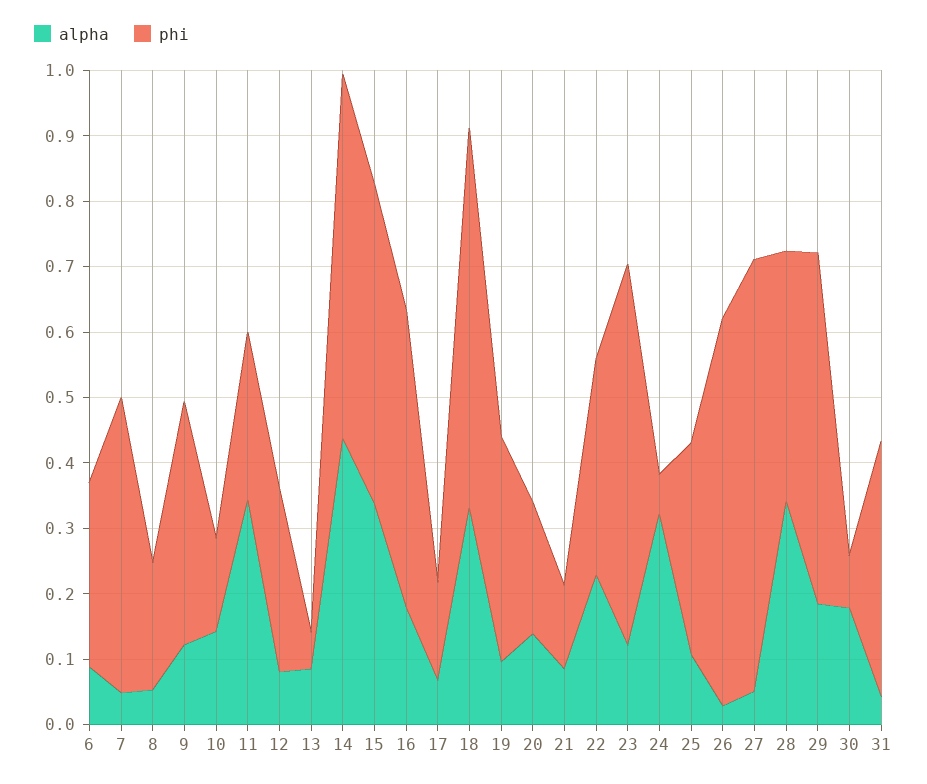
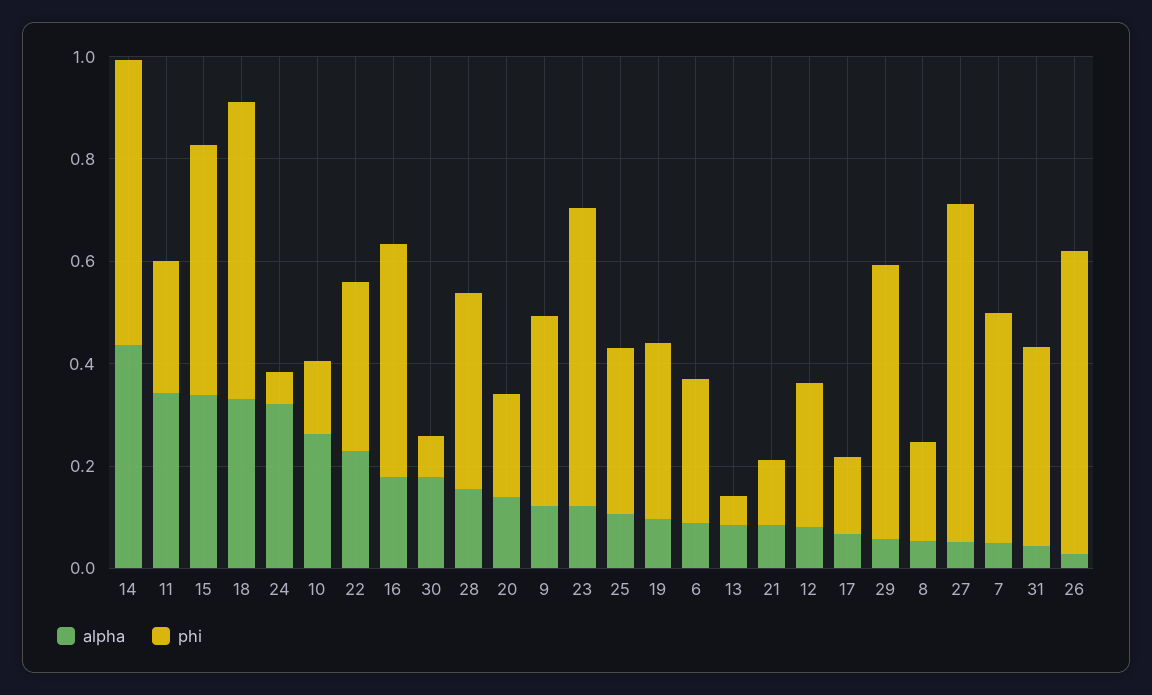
alpha, 10: 0.14 -> 0.25
alpha, 28: 0.34 -> 0.15
alpha, 29: 0.18 -> 0.05

